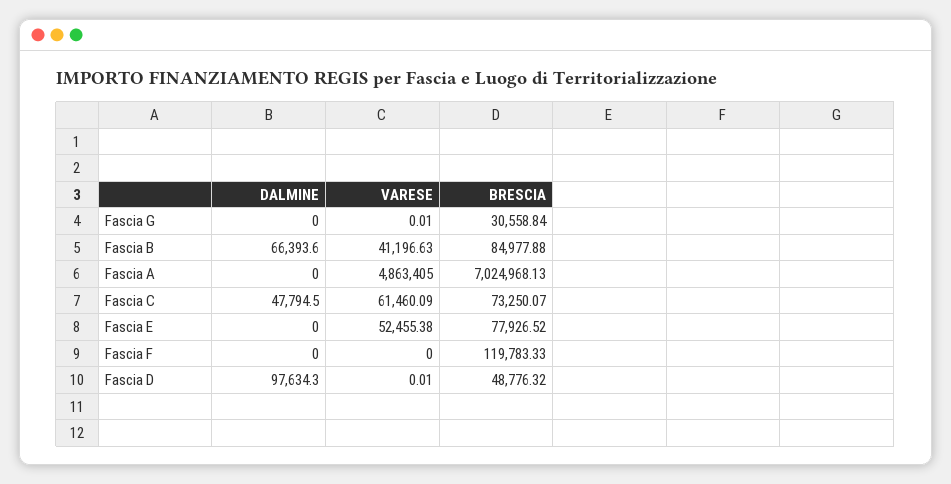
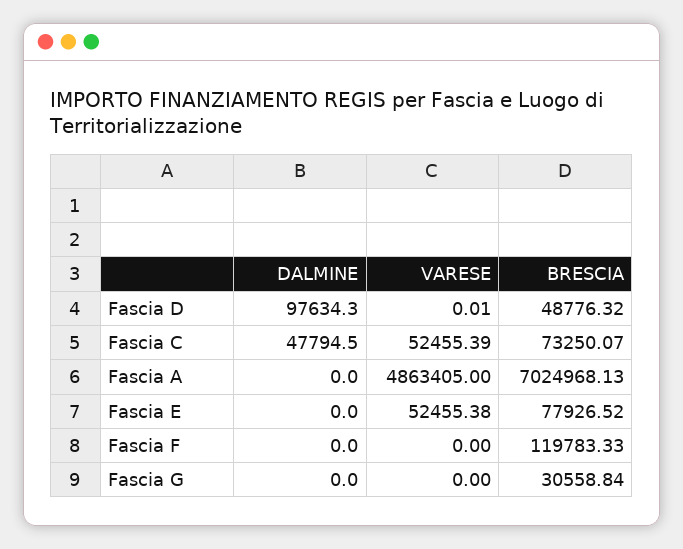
VARESE, Fascia G: 0.01 -> 0
DALMINE, Fascia B: 66393.6 -> none
VARESE, Fascia B: 41196.63 -> none
BRESCIA, Fascia B: 84977.88 -> none
VARESE, Fascia C: 61460.09 -> 52455.39

